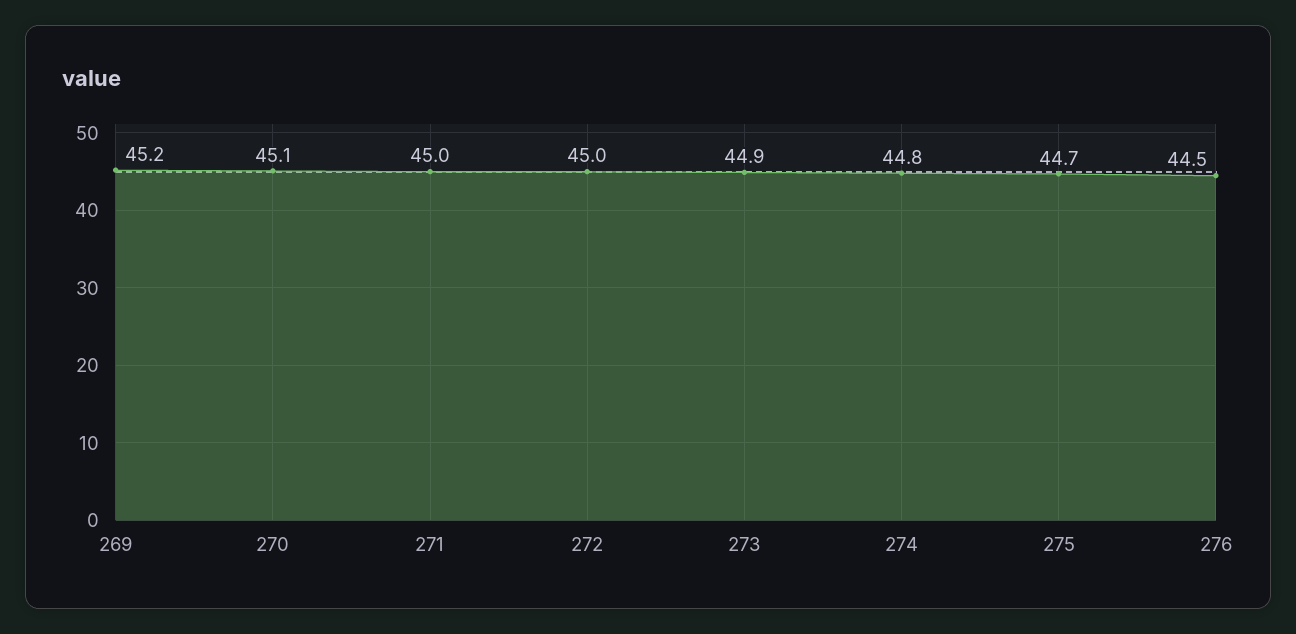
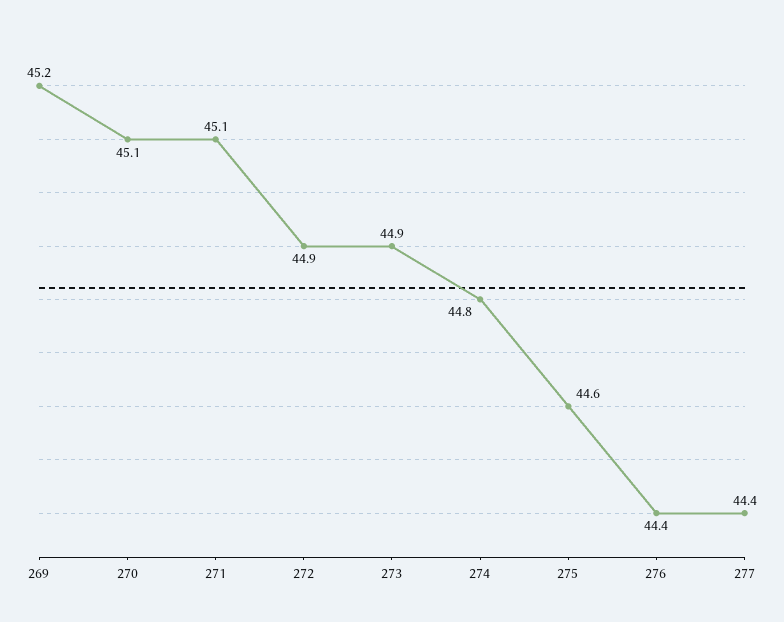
271: 45 -> 45.1
272: 45 -> 44.9
275: 44.7 -> 44.6
276: 44.5 -> 44.4
277: none -> 44.4

